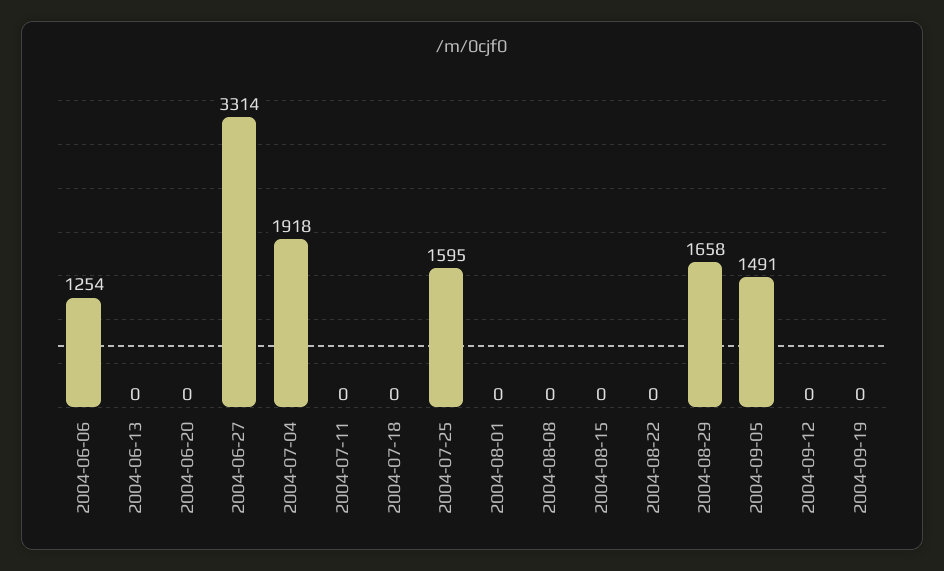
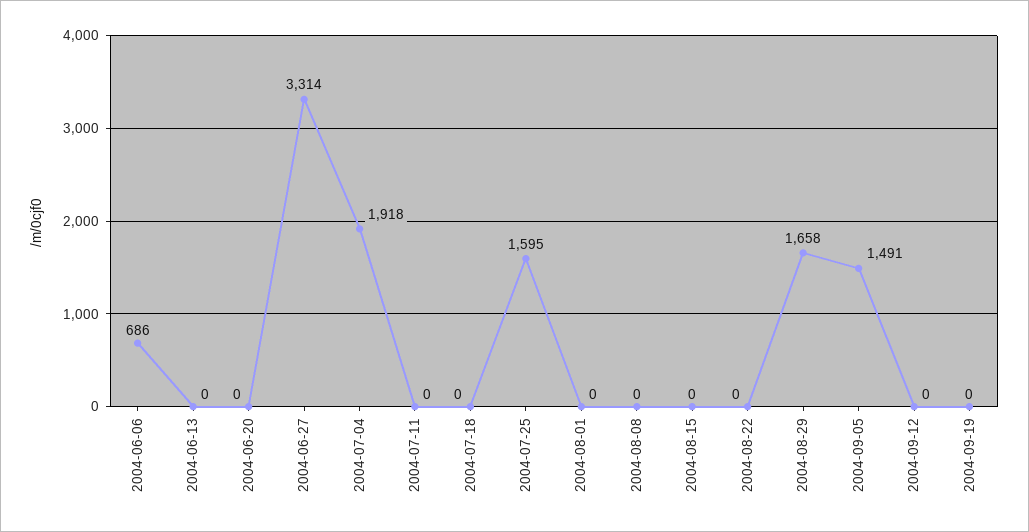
2004-06-06: 1254 -> 686

